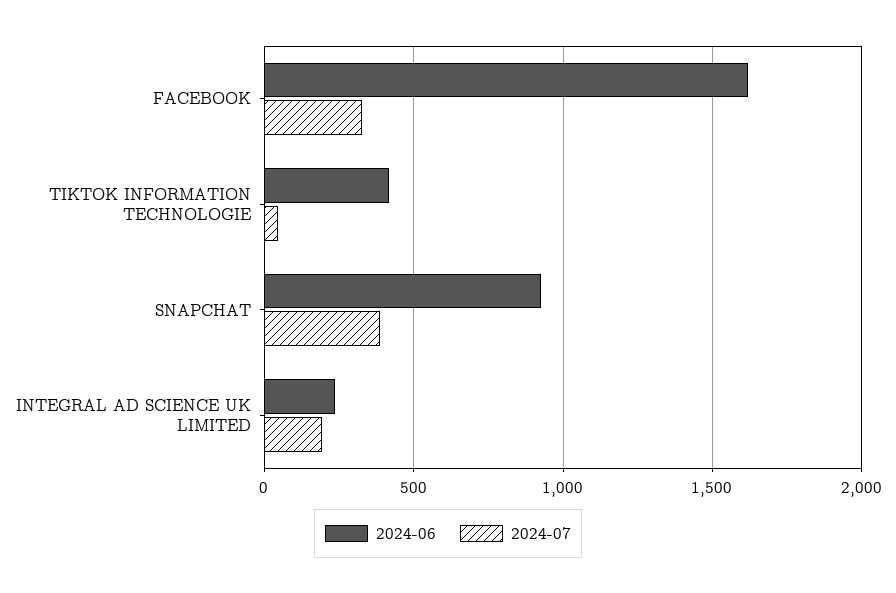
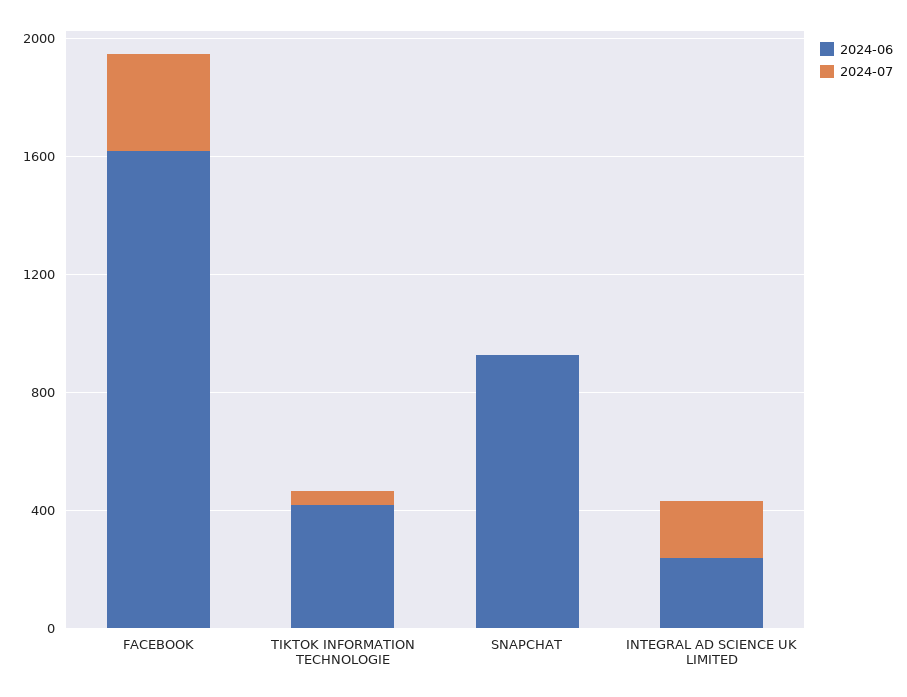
2024-07, SNAPCHAT: 400 -> 0

